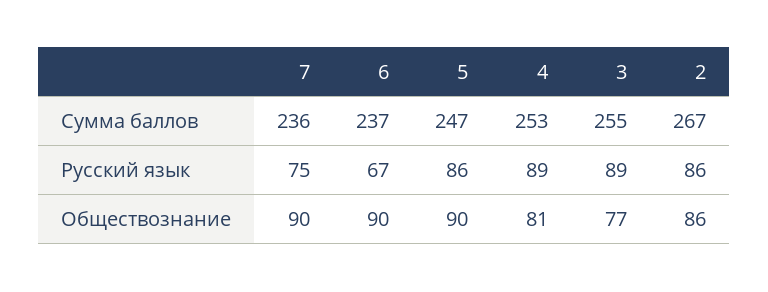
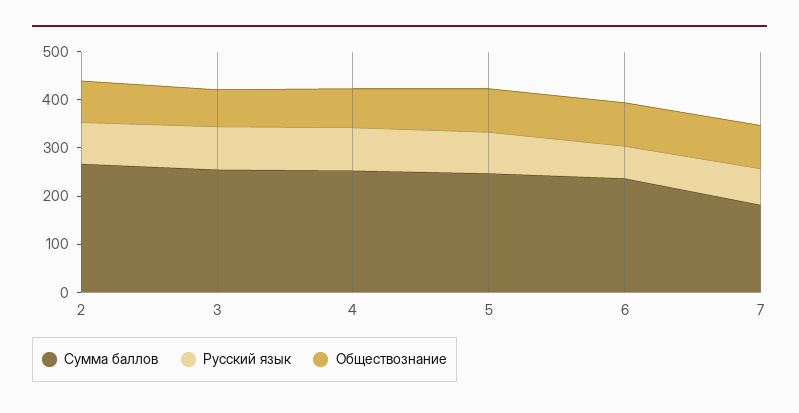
Сумма баллов, 7: 236 -> 180

